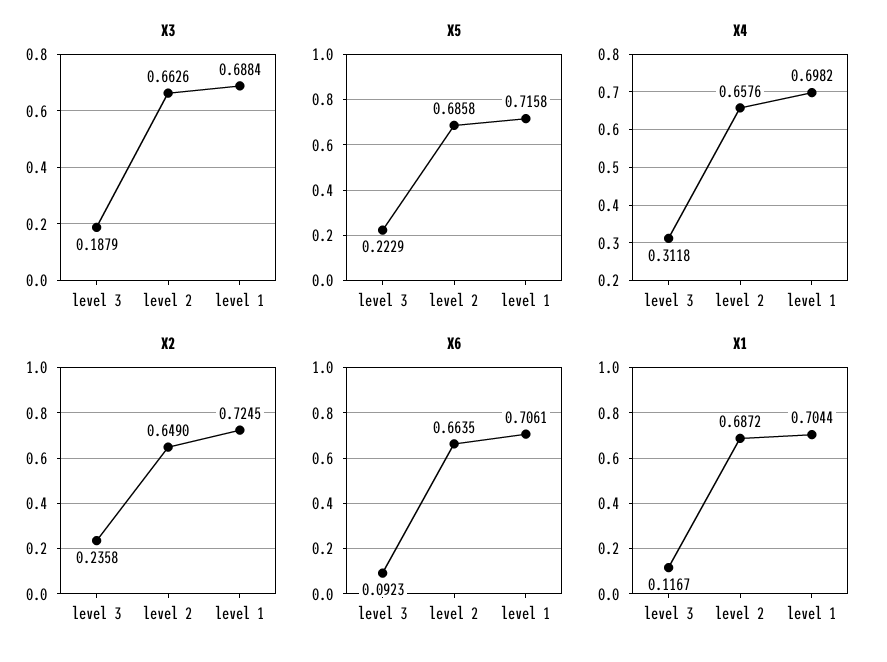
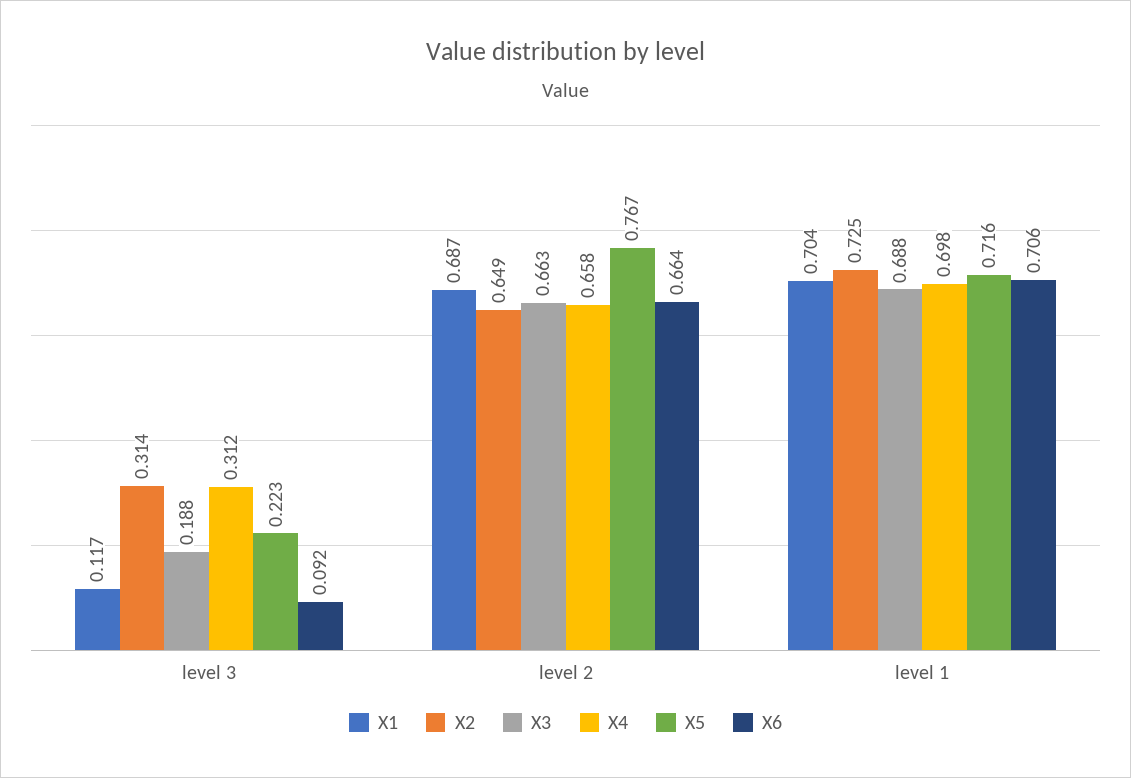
X5, level 2: 0.6858 -> 0.767
X2, level 3: 0.2358 -> 0.314

